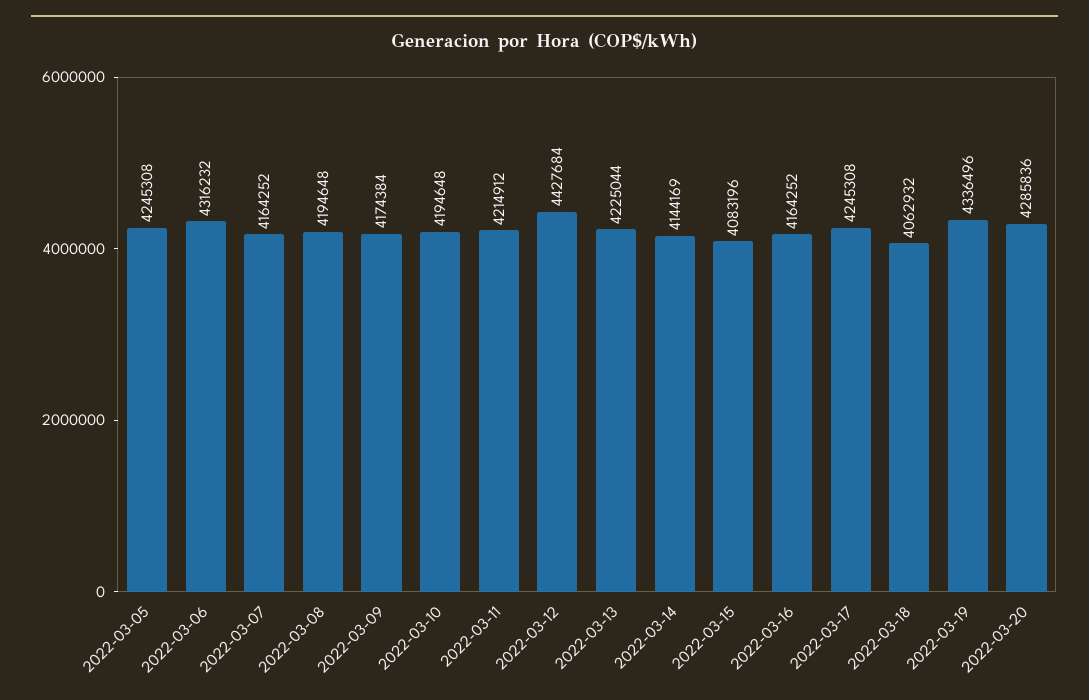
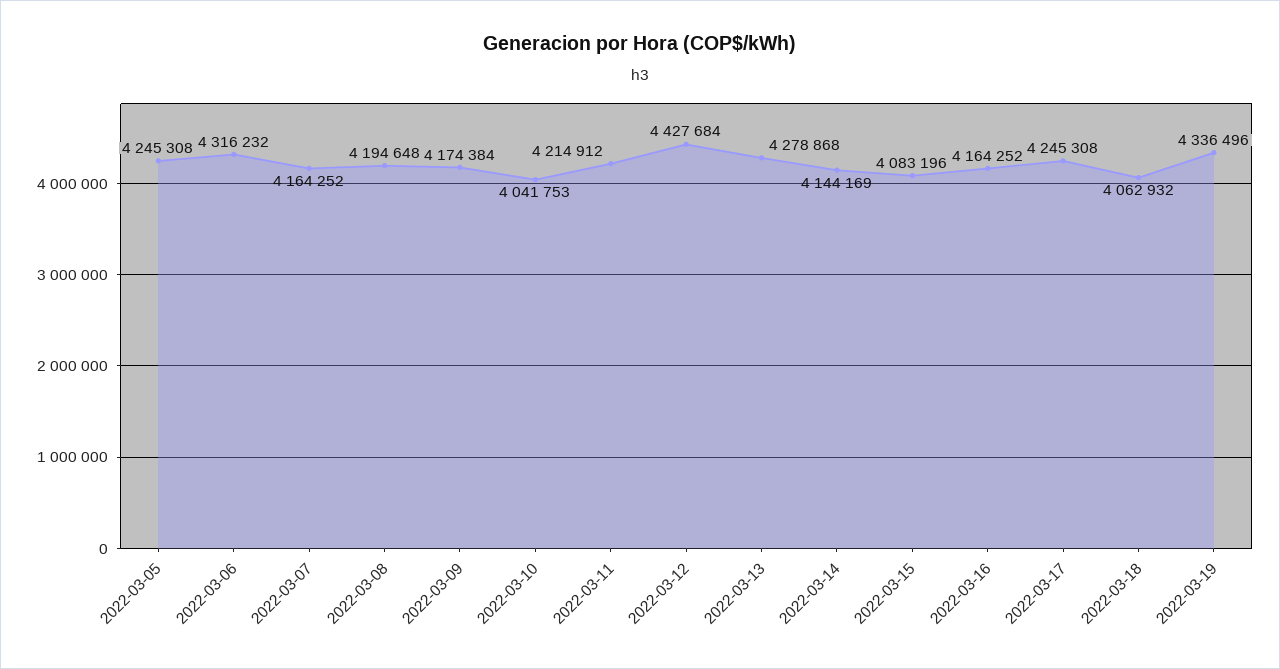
2022-03-10: 4194648 -> 4041753
2022-03-13: 4225044 -> 4278868
2022-03-20: 4285836 -> none

